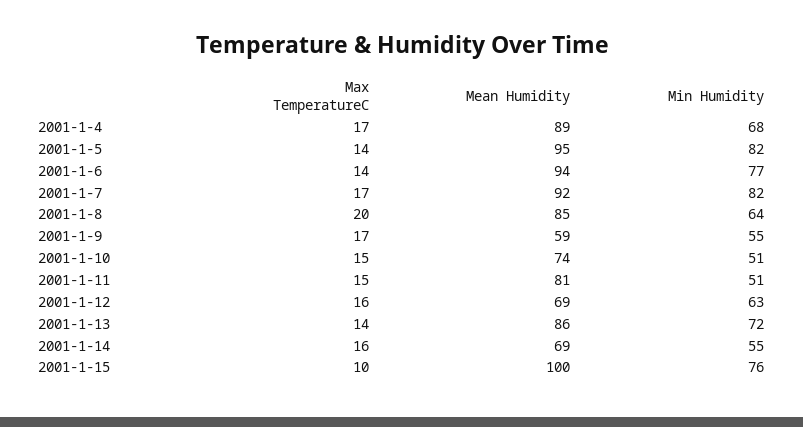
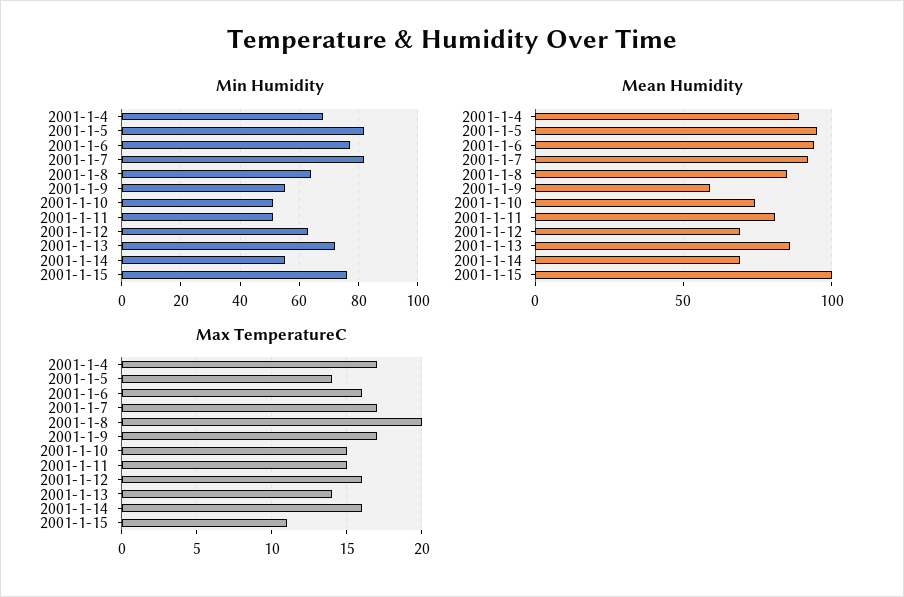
Max TemperatureC, 2001-1-6: 14 -> 16
Max TemperatureC, 2001-1-15: 10 -> 11

